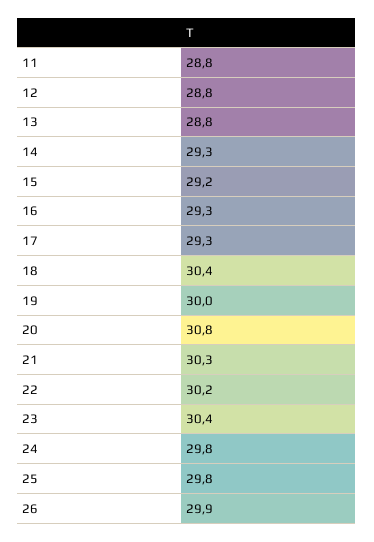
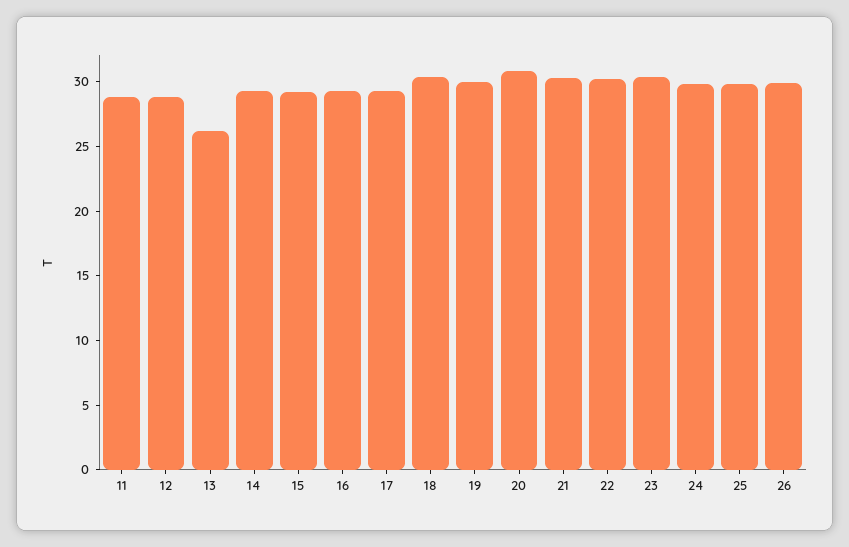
13: 28.8 -> 26

